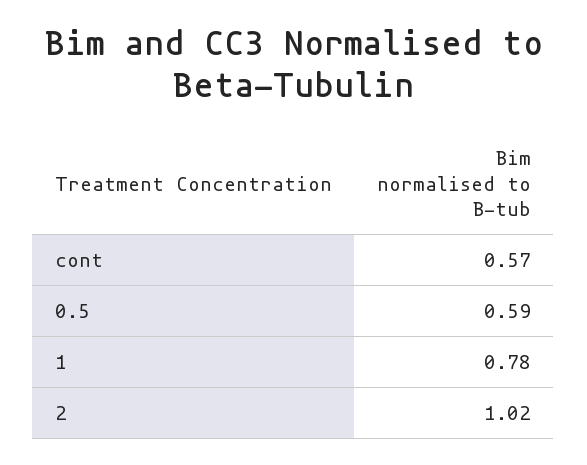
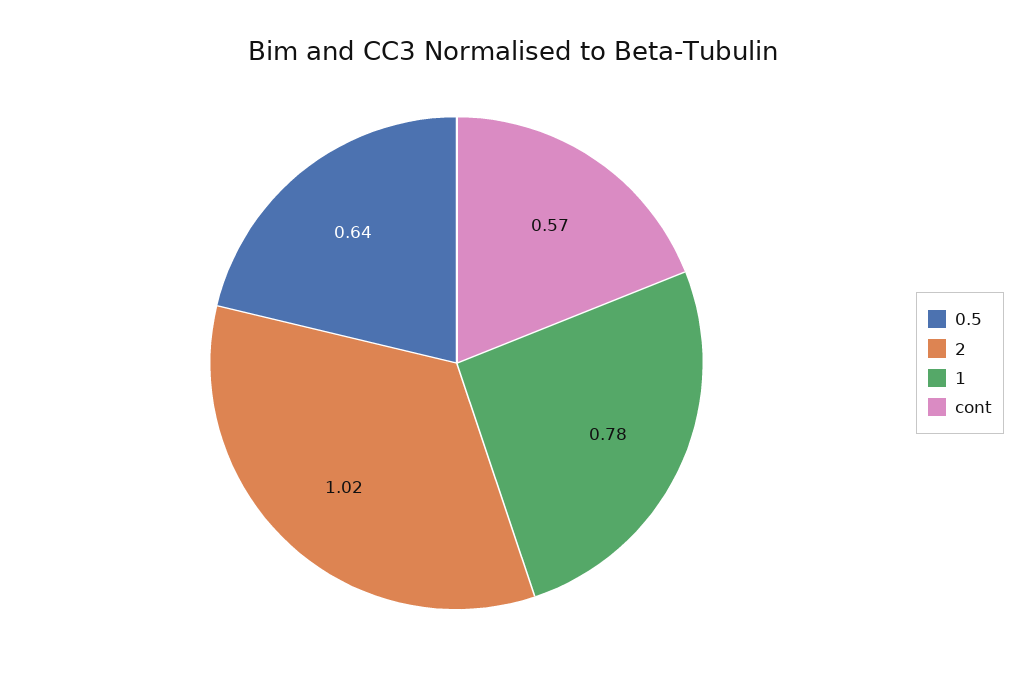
0.5: 0.59 -> 0.64

